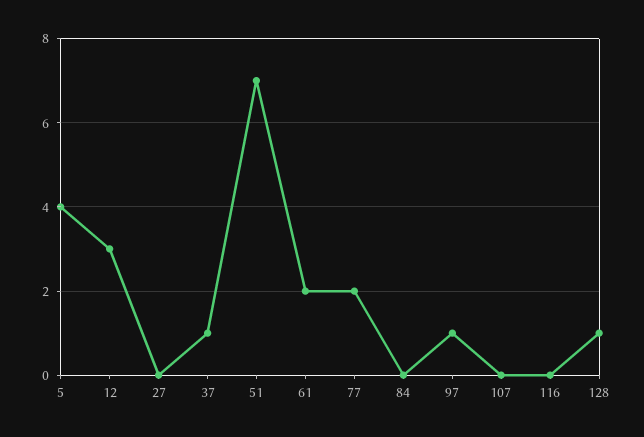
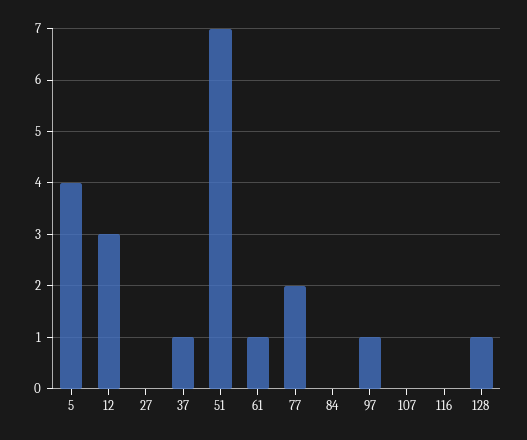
61: 2 -> 1

